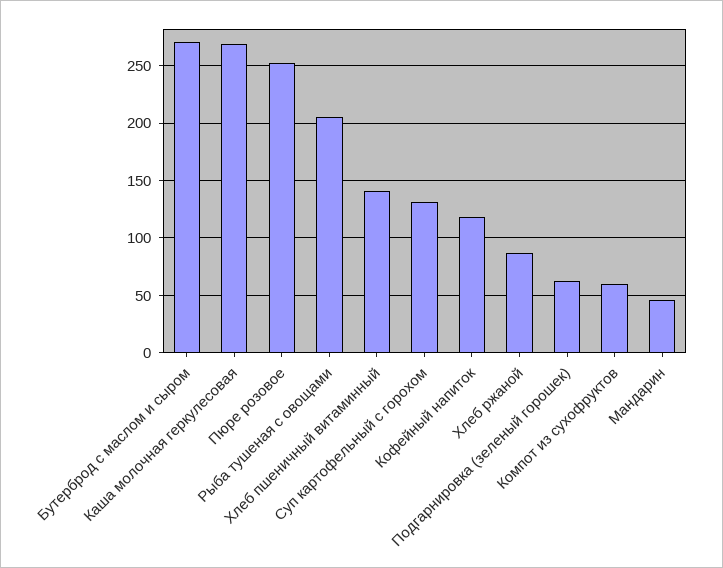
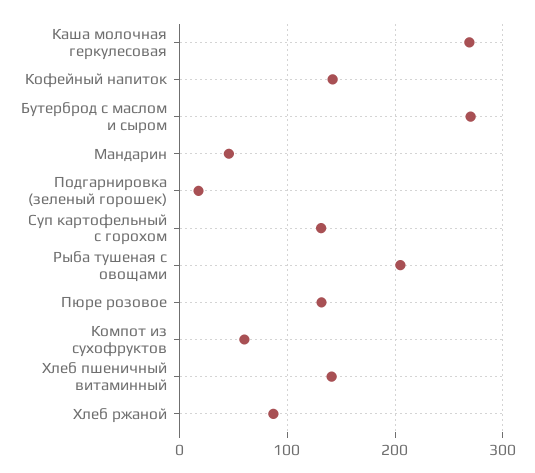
Пюре розовое: 250 -> 130
Кофейный напиток: 120 -> 140
Подгарнировка (зеленый горошек): 60 -> 20

